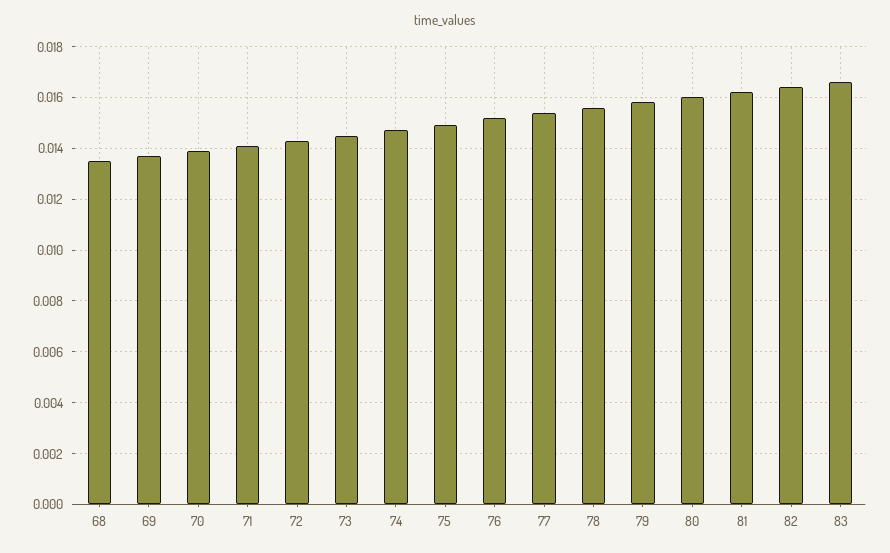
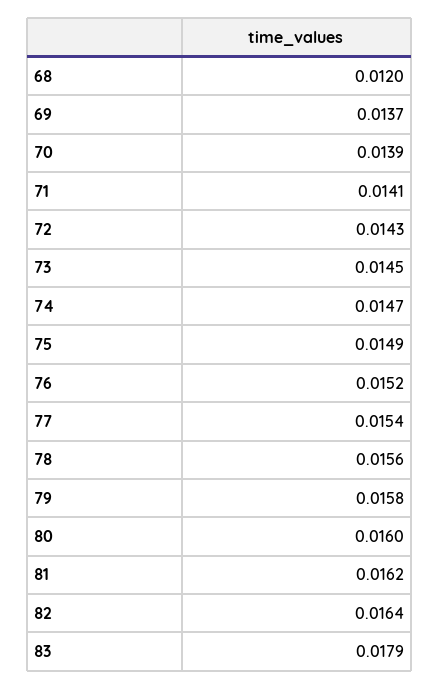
68: 0.0135 -> 0.012
83: 0.0165 -> 0.0179

